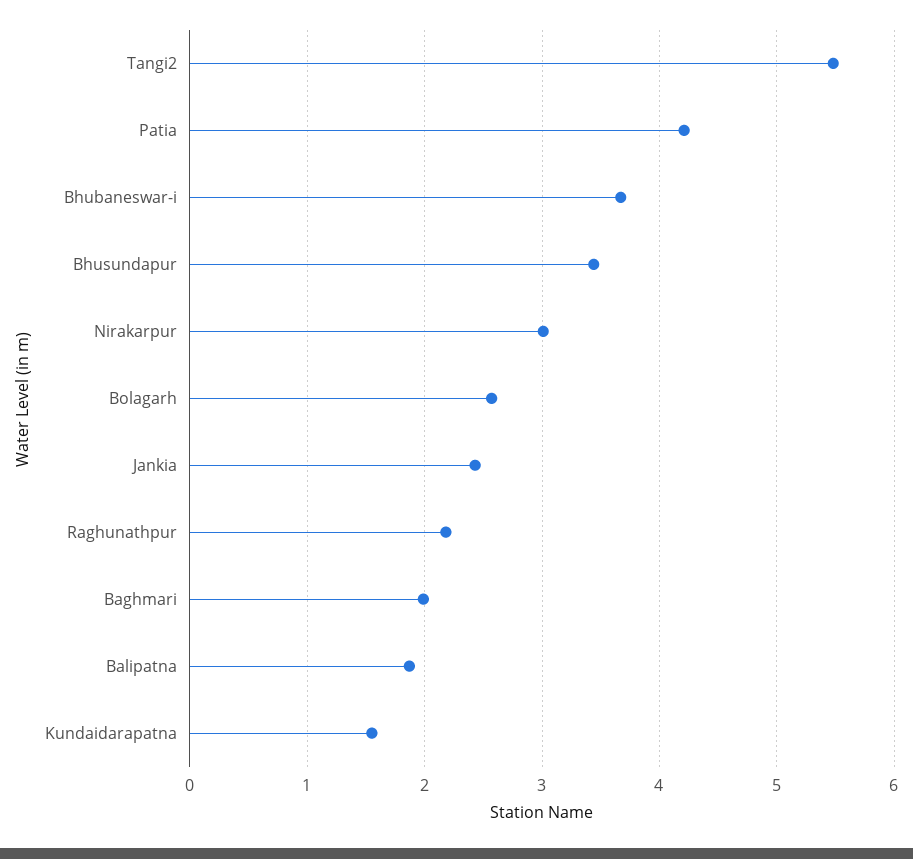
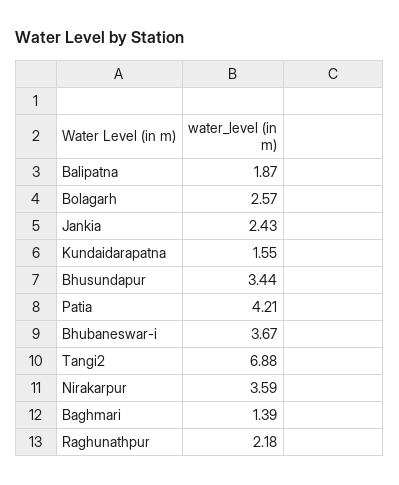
Tangi2: 5.5 -> 6.88
Nirakarpur: 3 -> 3.59
Baghmari: 2 -> 1.39

